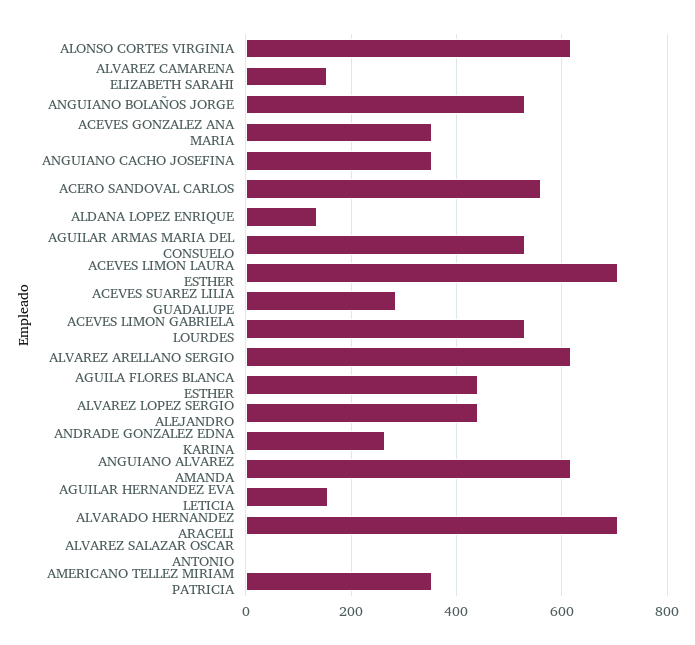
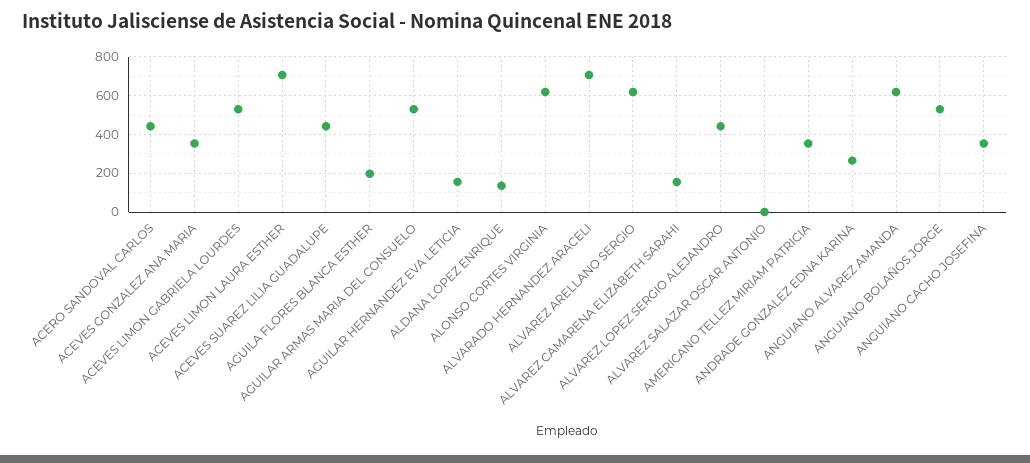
ACERO SANDOVAL CARLOS: 560 -> 450
ACEVES SUAREZ LILIA GUADALUPE: 280 -> 450
AGUILA FLORES BLANCA ESTHER: 440 -> 200

